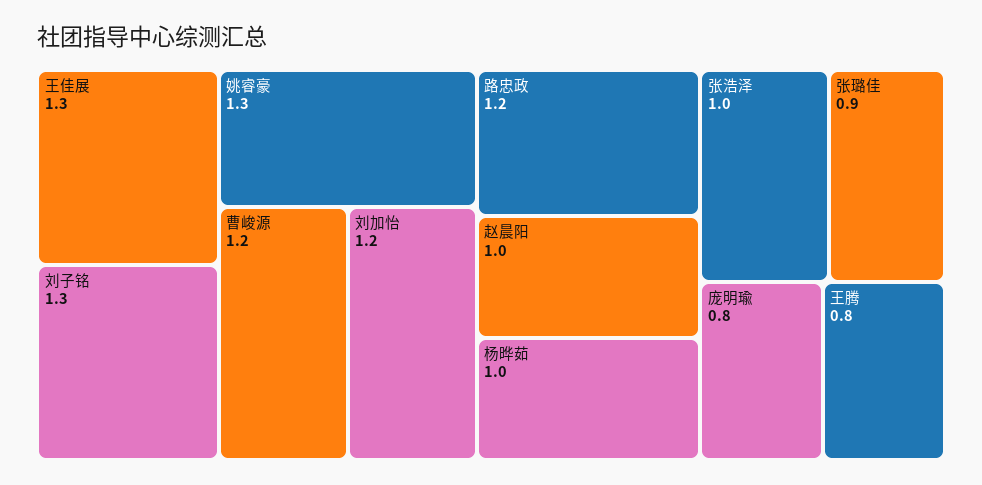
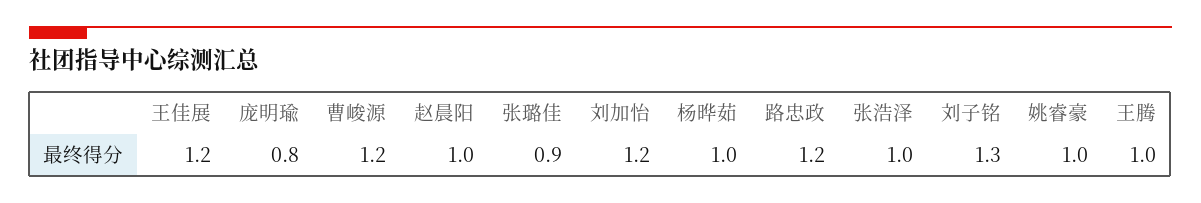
王佳展: 1.3 -> 1.2
姚睿豪: 1.3 -> 1
王腾: 0.8 -> 1

